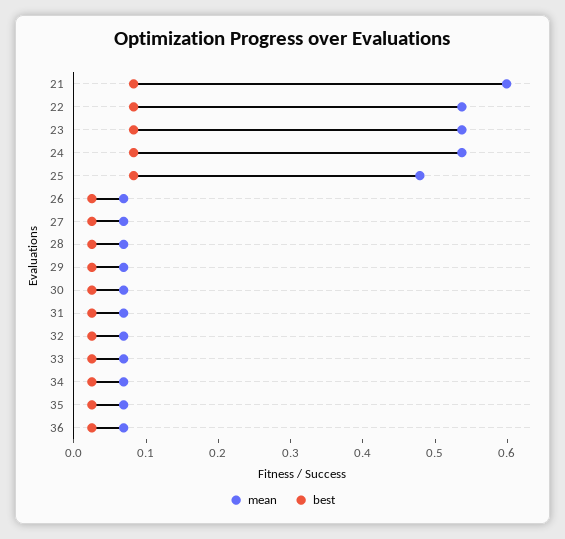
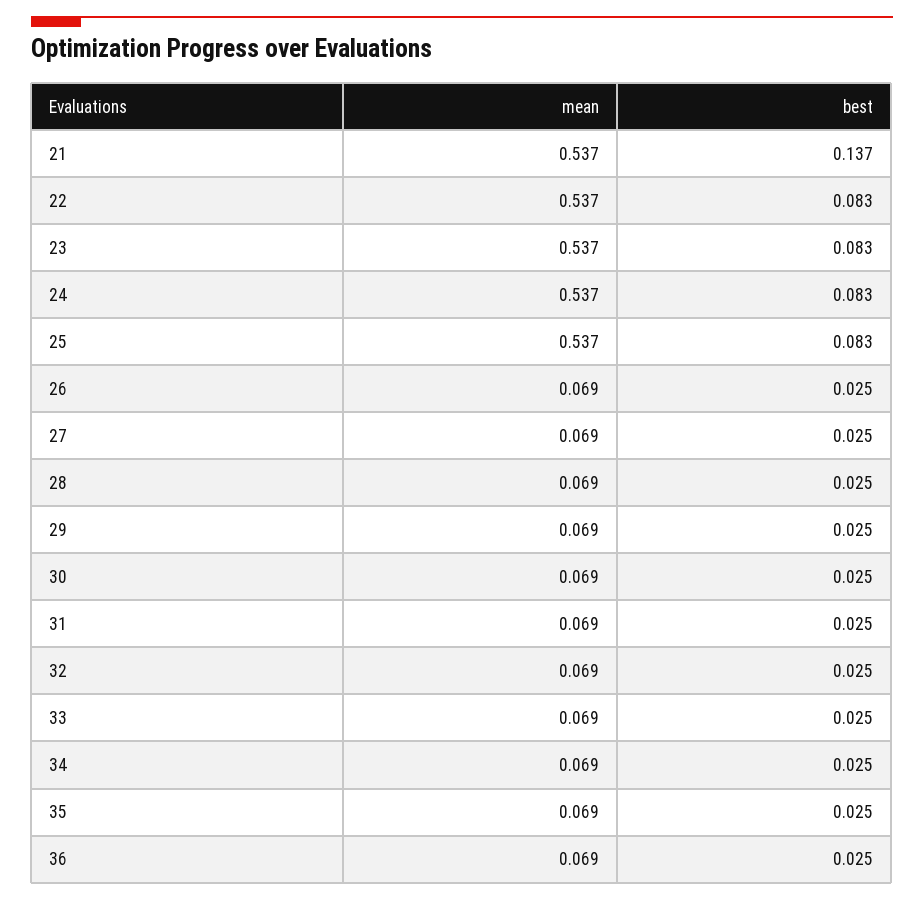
mean, 21: 0.6 -> 0.537
best, 21: 0.08 -> 0.137
mean, 25: 0.48 -> 0.537

